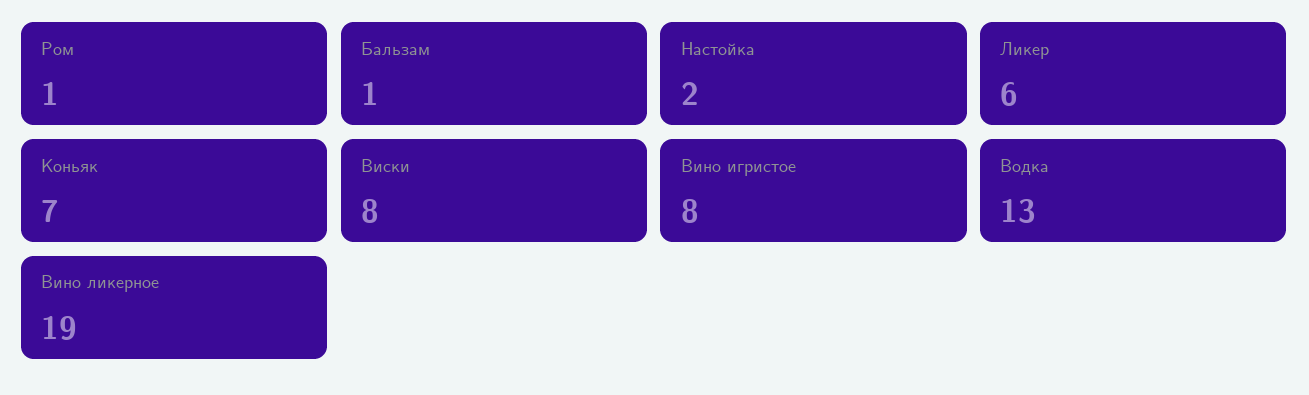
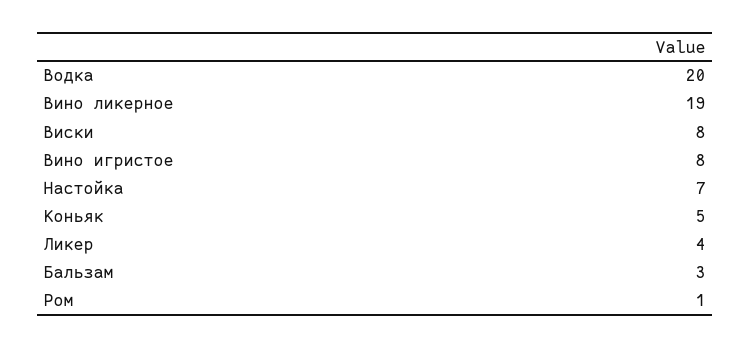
Бальзам: 1 -> 3
Настойка: 2 -> 7
Ликер: 6 -> 4
Коньяк: 7 -> 5
Водка: 13 -> 20

